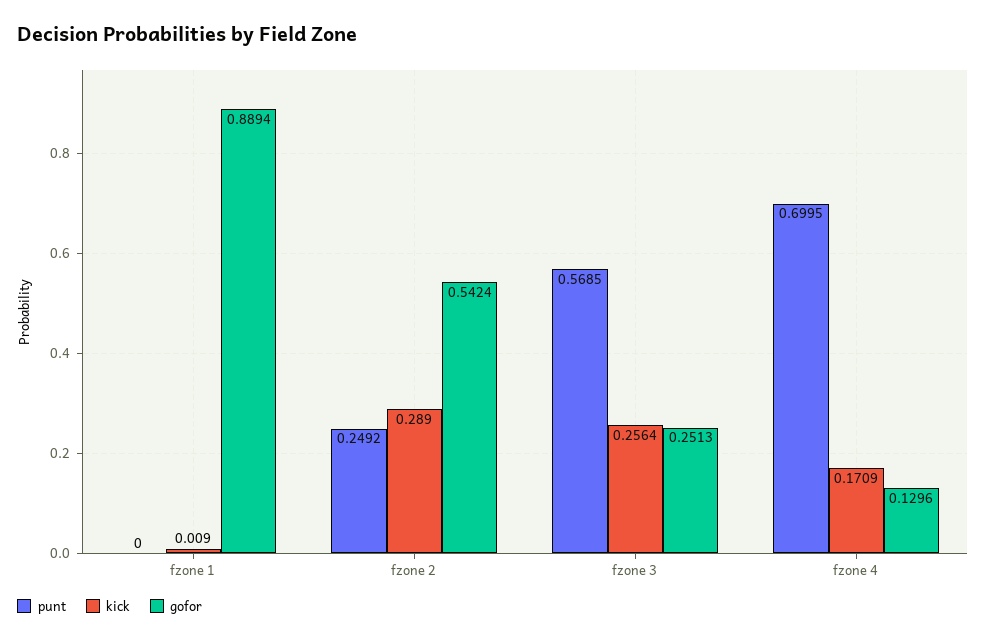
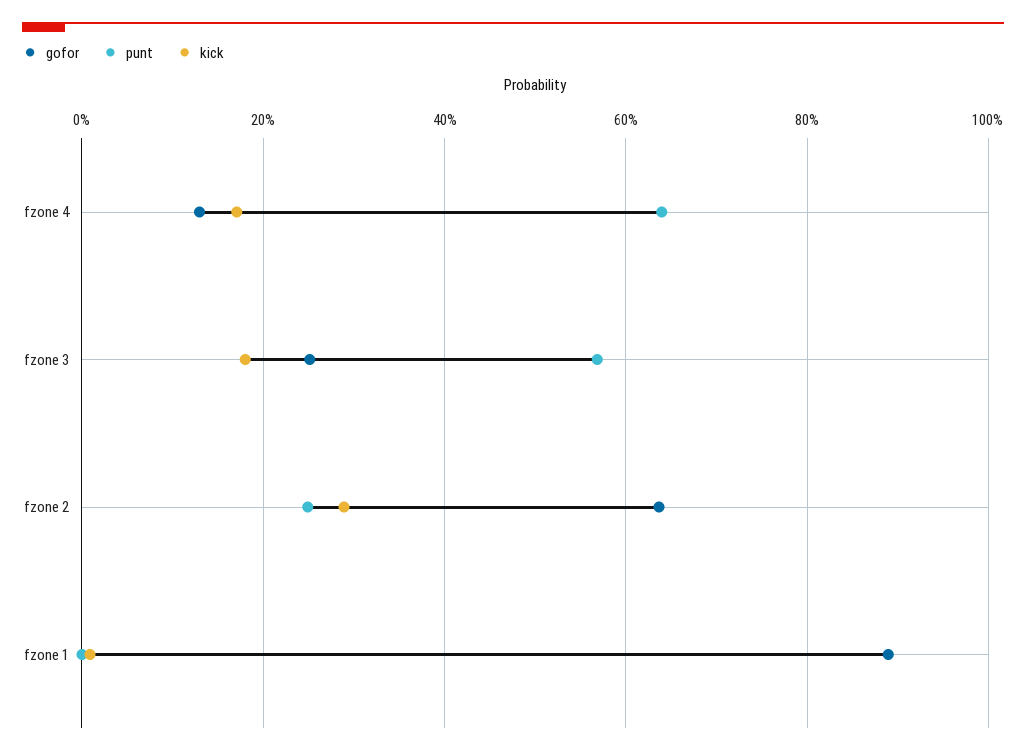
gofor, fzone 2: 0.5424 -> 0.64
kick, fzone 3: 0.2564 -> 0.18
punt, fzone 4: 0.6995 -> 0.64

